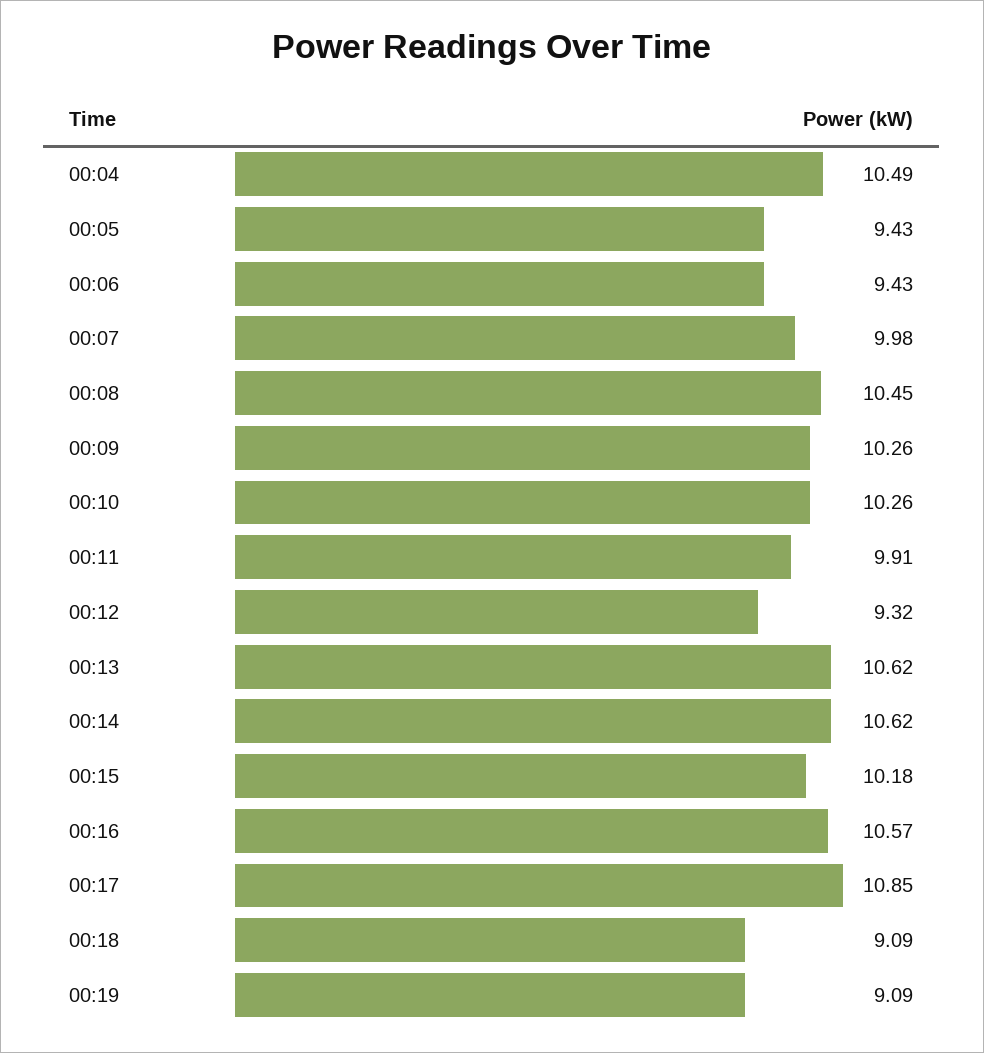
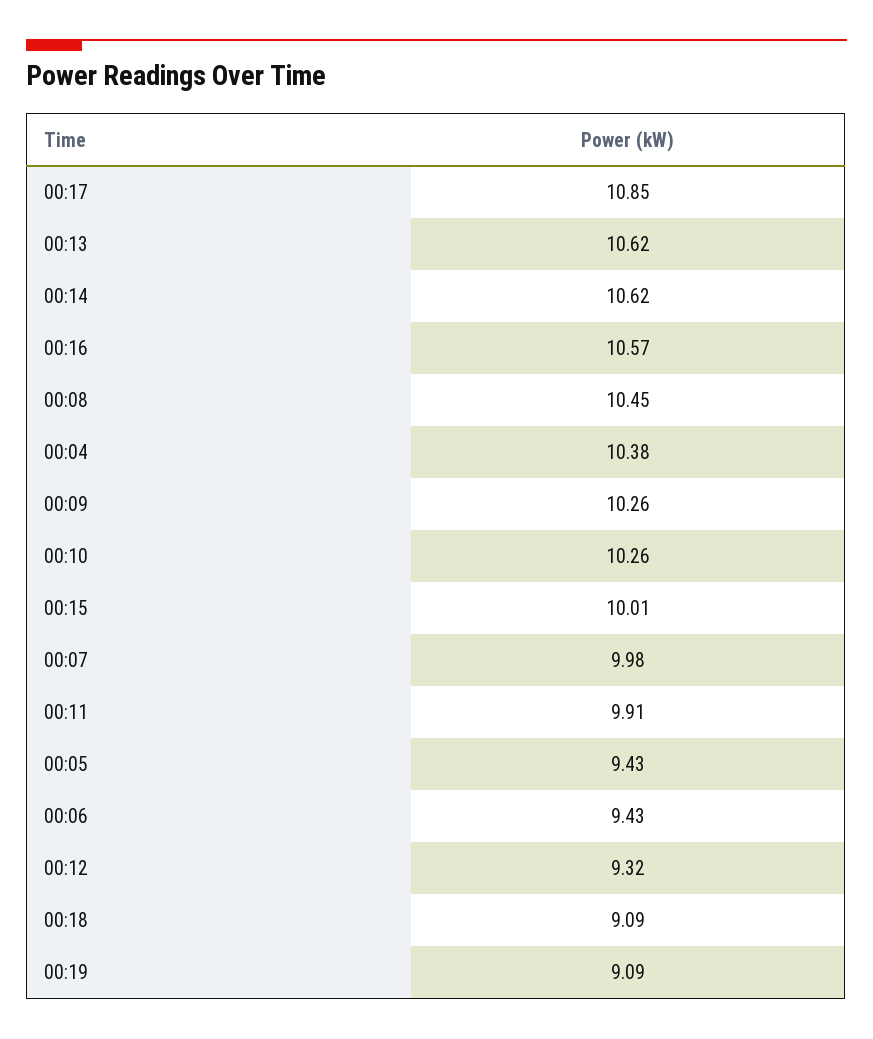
00:04: 10.49 -> 10.38
00:15: 10.18 -> 10.01

